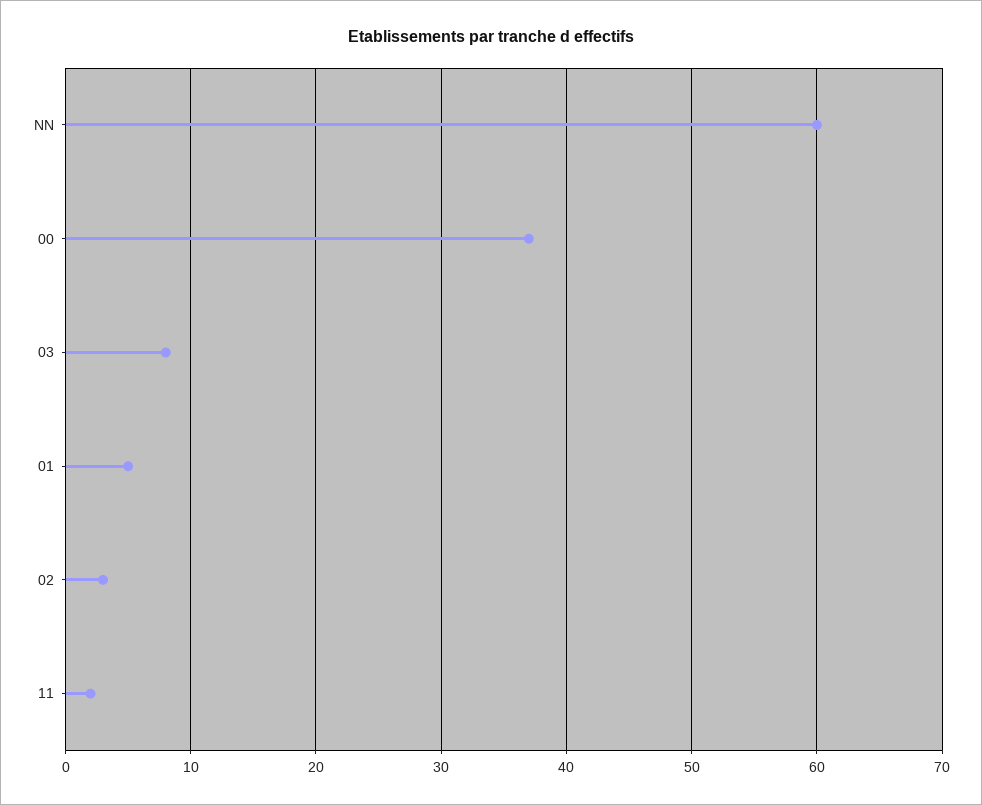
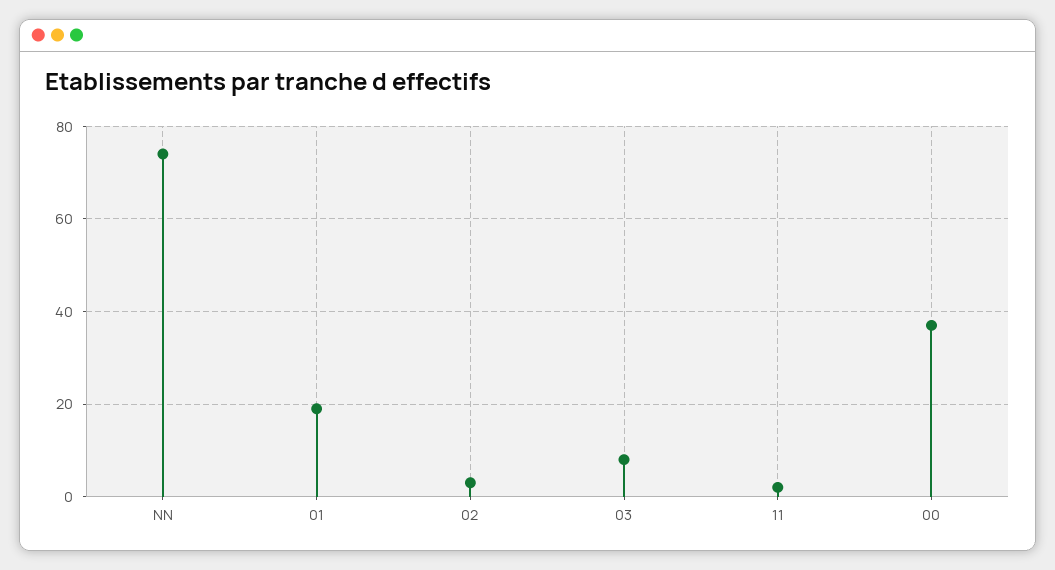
NN: 60 -> 75
01: 5 -> 20

